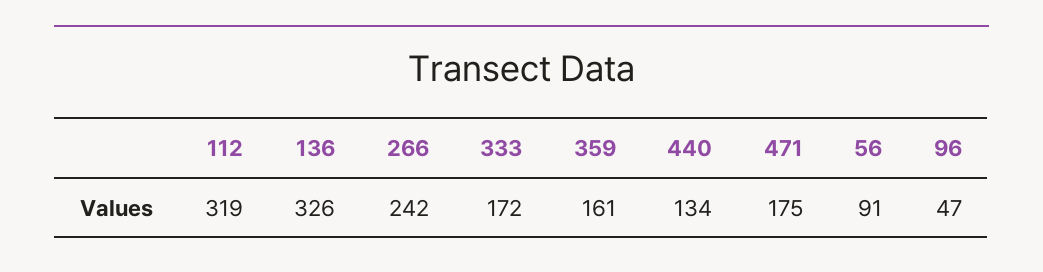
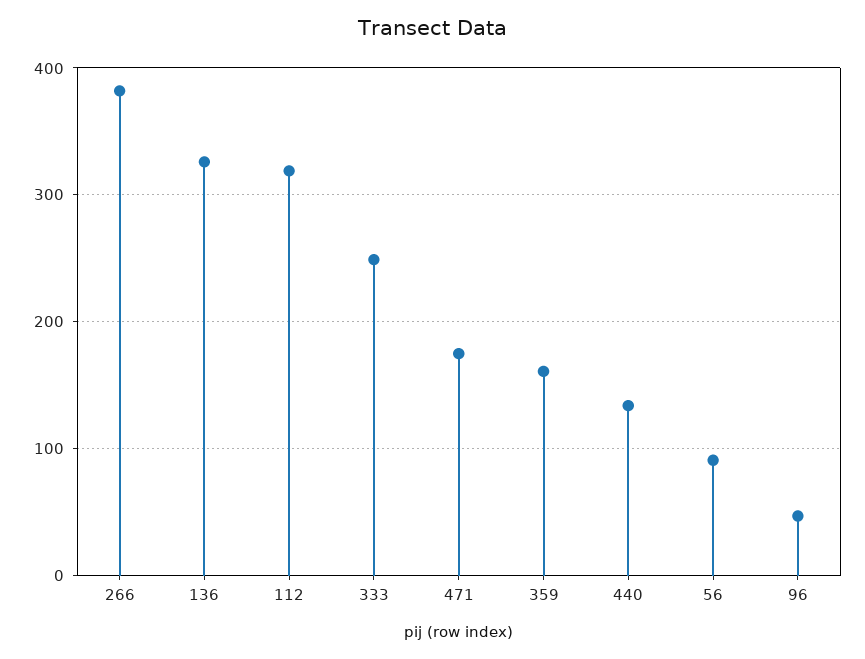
266: 242 -> 380
333: 172 -> 250

